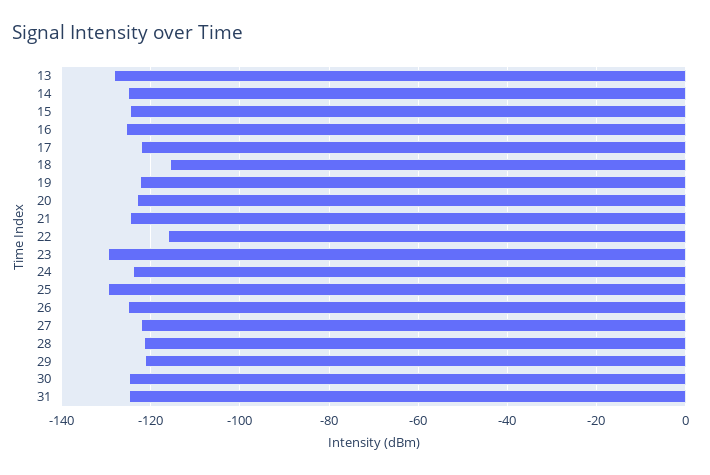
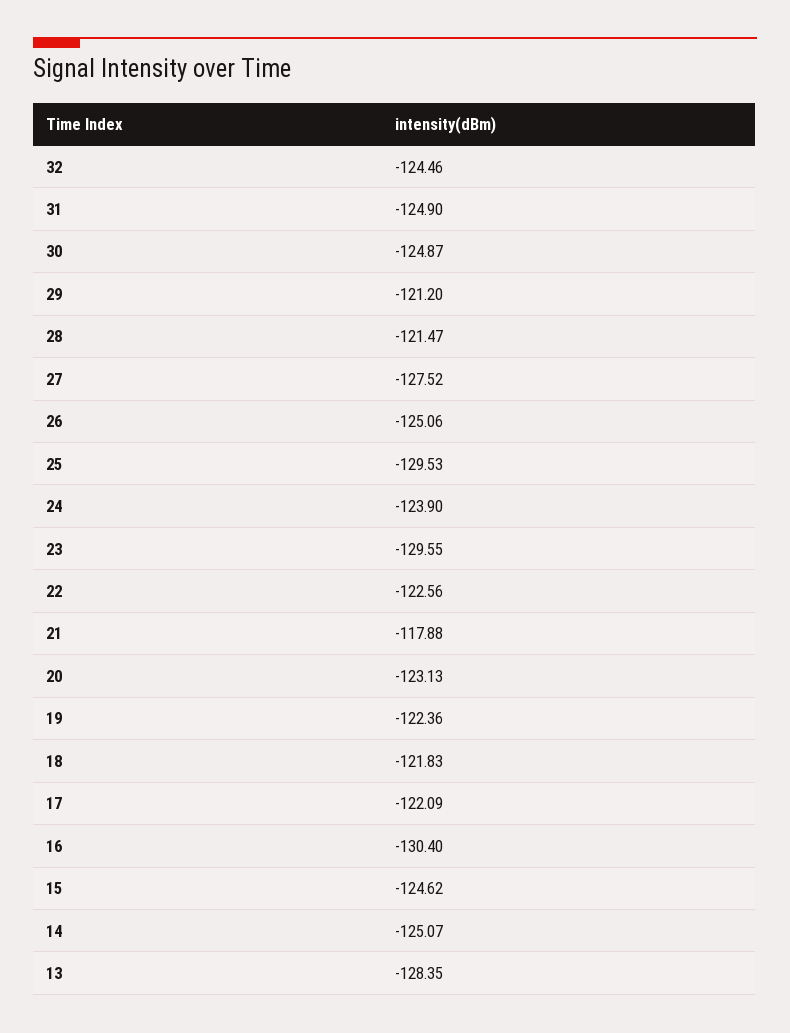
16: -126 -> -130.4
18: -116 -> -121.83
21: -124 -> -117.88
22: -116 -> -122.56
27: -122 -> -127.52
32: none -> -124.46

